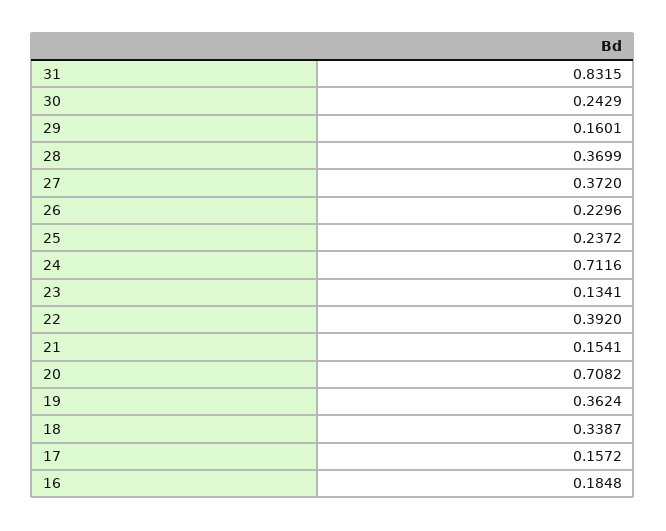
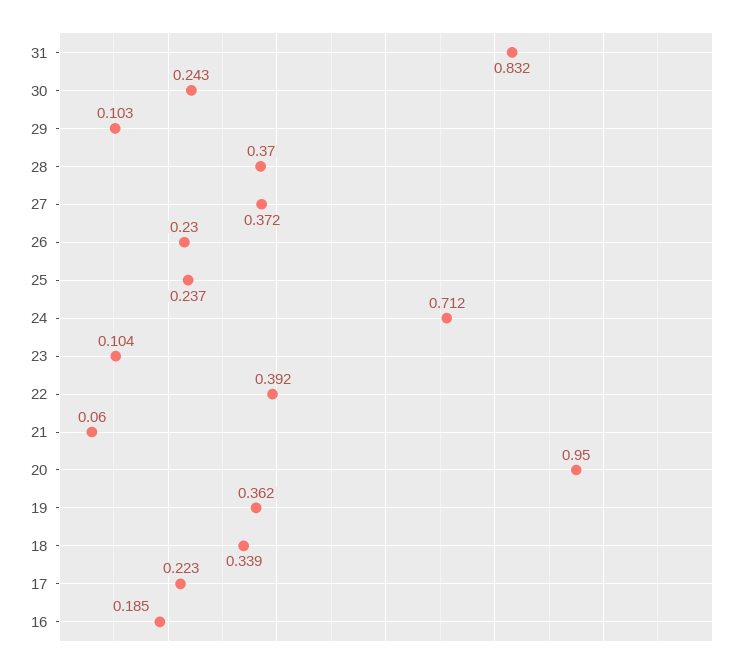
29: 0.1601 -> 0.103
23: 0.1341 -> 0.104
21: 0.1541 -> 0.06
20: 0.7082 -> 0.95
17: 0.1572 -> 0.223

